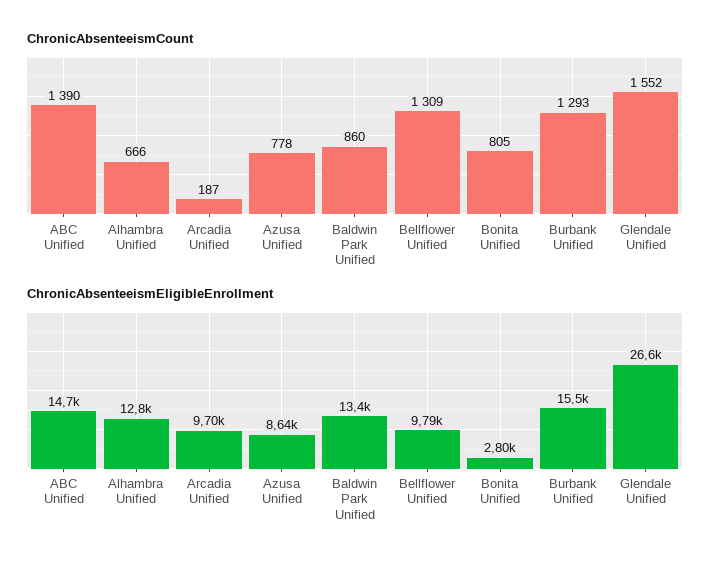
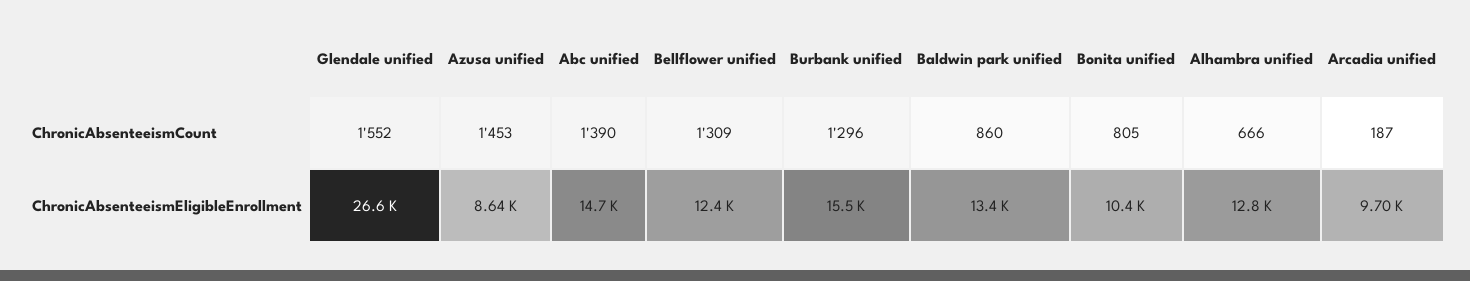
ChronicAbsenteeismCount, Azusa Unified: 778 -> 1453
ChronicAbsenteeismCount, Burbank Unified: 1293 -> 1296
ChronicAbsenteeismEligibleEnrollment, Bellflower Unified: 9790 -> 12400
ChronicAbsenteeismEligibleEnrollment, Bonita Unified: 2800 -> 10400

